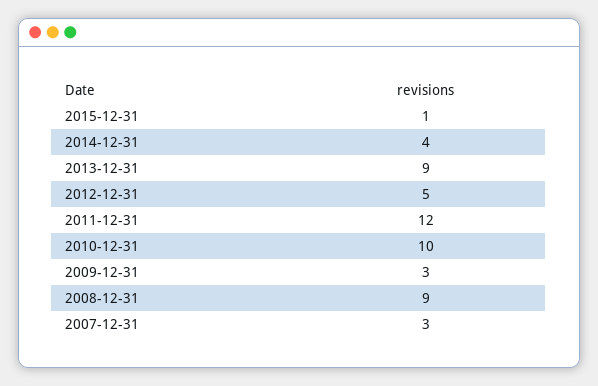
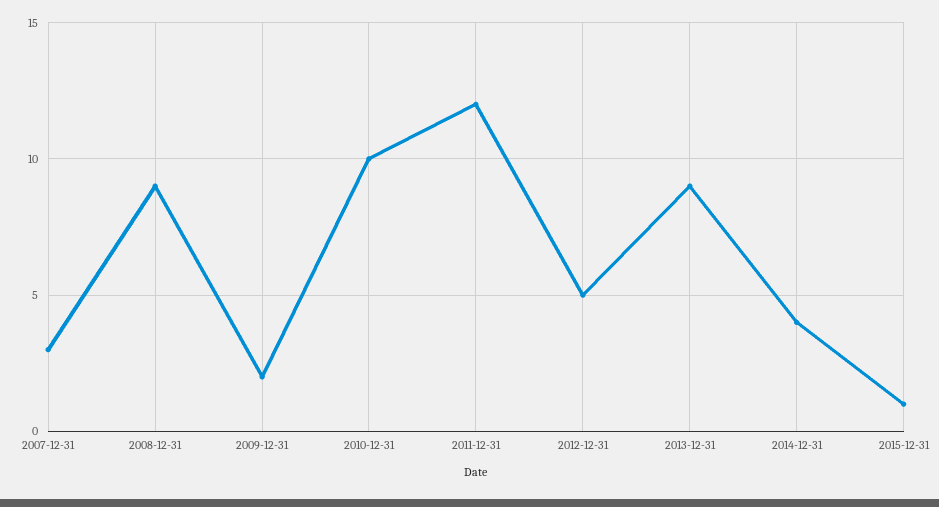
2009-12-31: 3 -> 2

